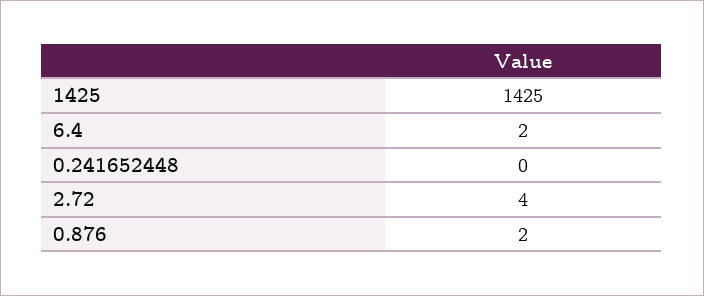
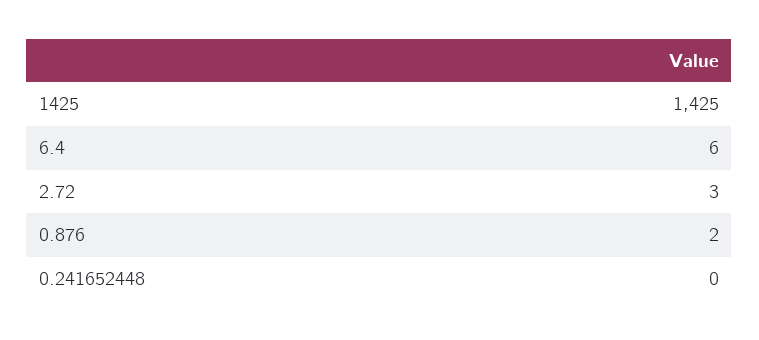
6.4: 2 -> 6
2.72: 4 -> 3

